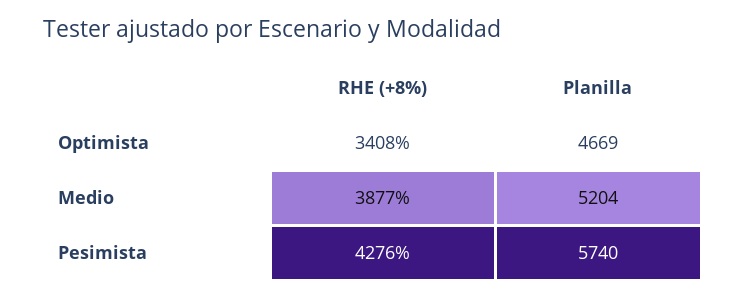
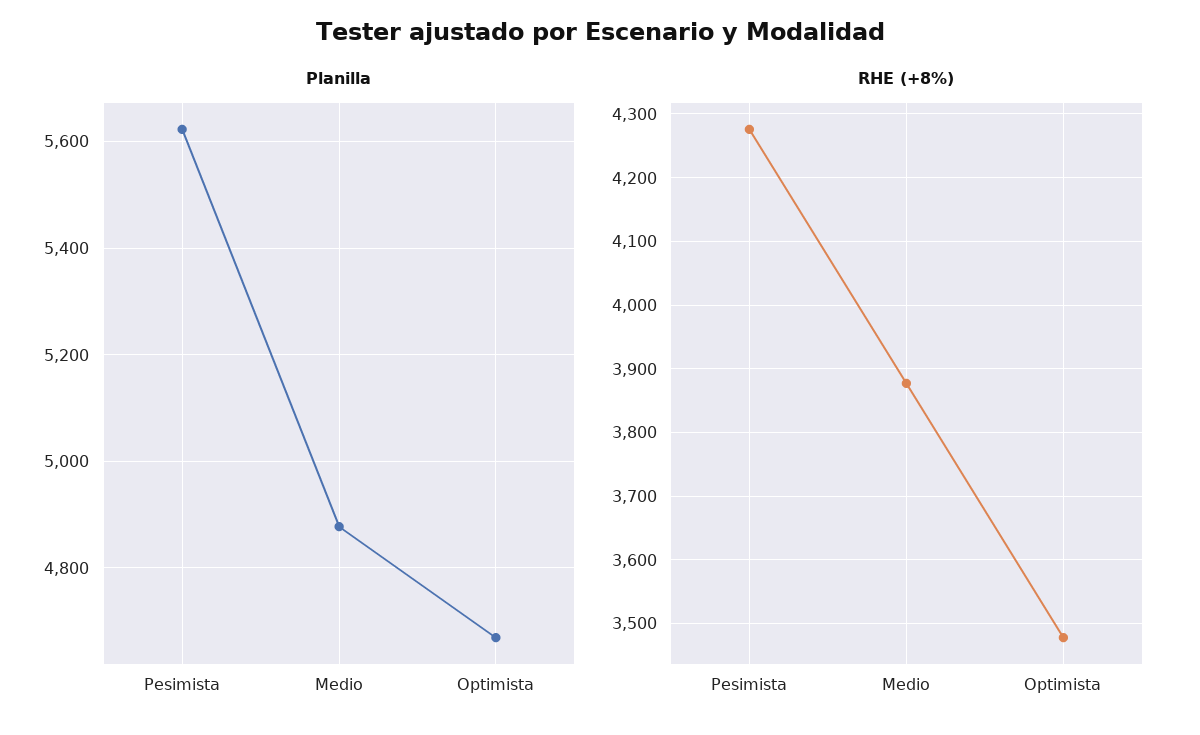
RHE (+8%), Optimista: 3408 -> 3480
Planilla, Medio: 5204 -> 4880
Planilla, Pesimista: 5740 -> 5620

